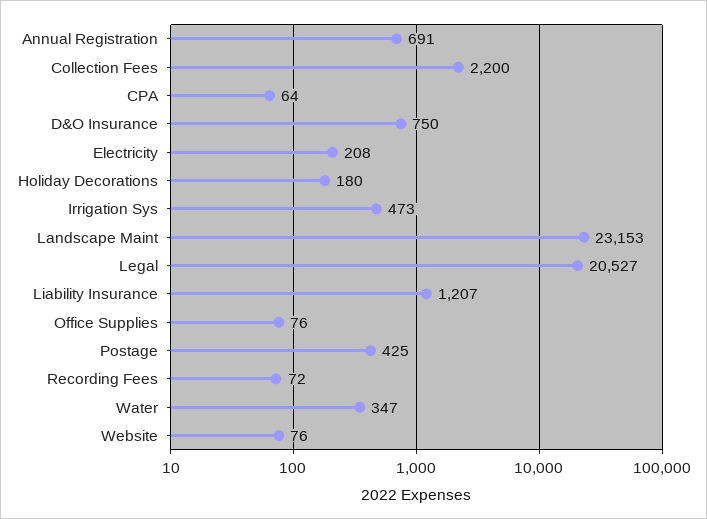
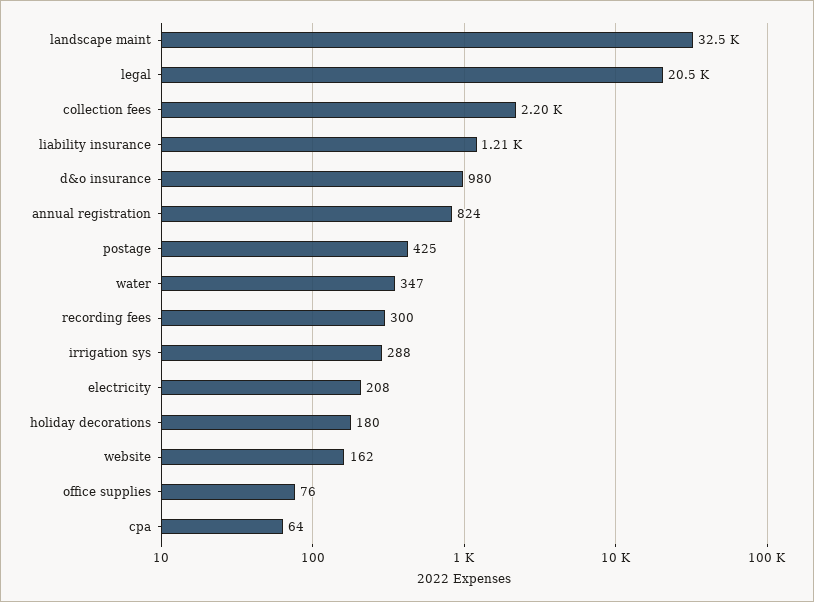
Annual Registration: 691 -> 824
D&O Insurance: 750 -> 980
Irrigation Sys: 473 -> 288
Landscape Maint: 23153 -> 32500
Recording Fees: 72 -> 300
Website: 76 -> 162

